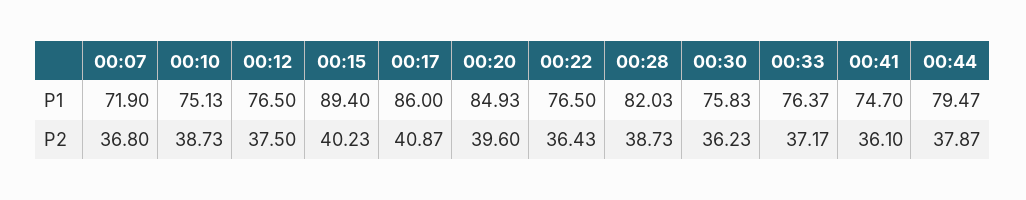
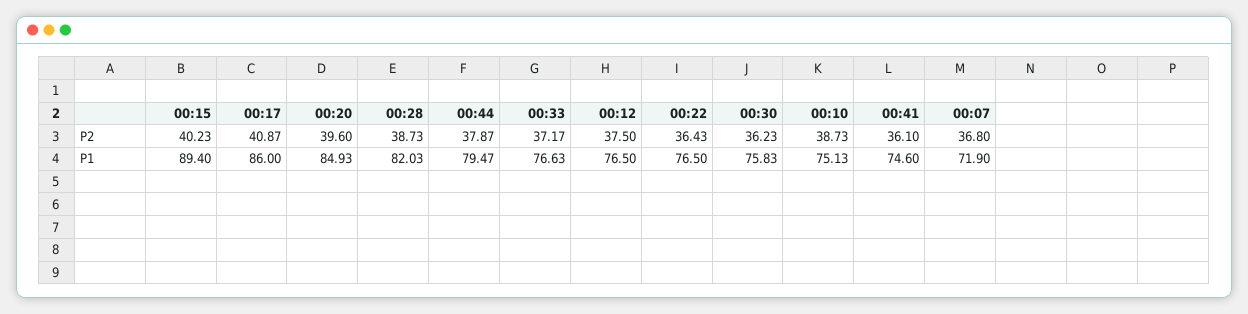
00:33, P1: 76.37 -> 76.63
00:41, P1: 74.7 -> 74.6

